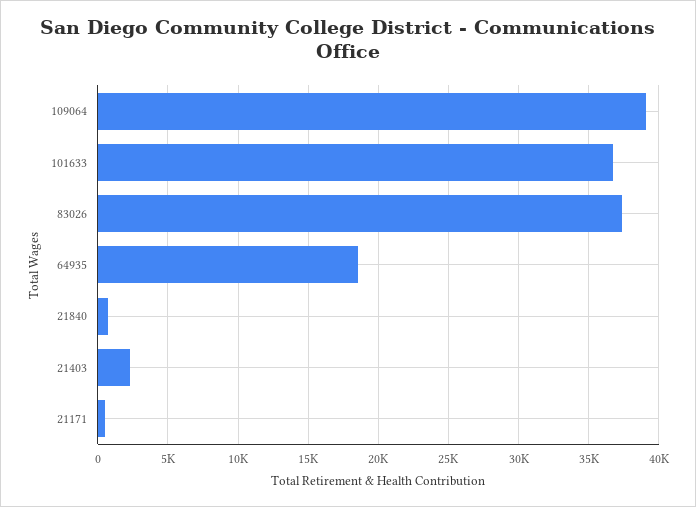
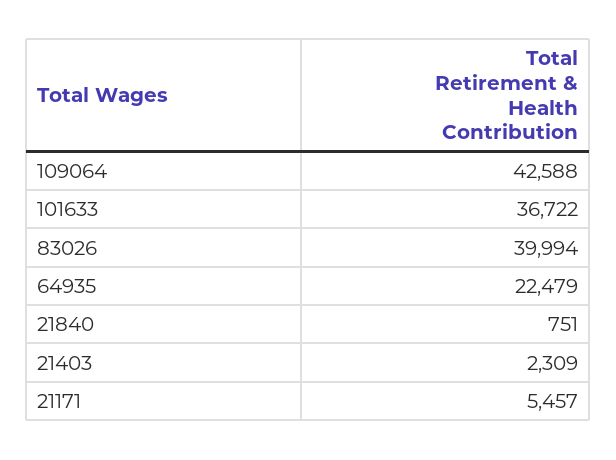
109064: 39000 -> 42588
83026: 37500 -> 39994
64935: 18500 -> 22479
21171: 500 -> 5457

